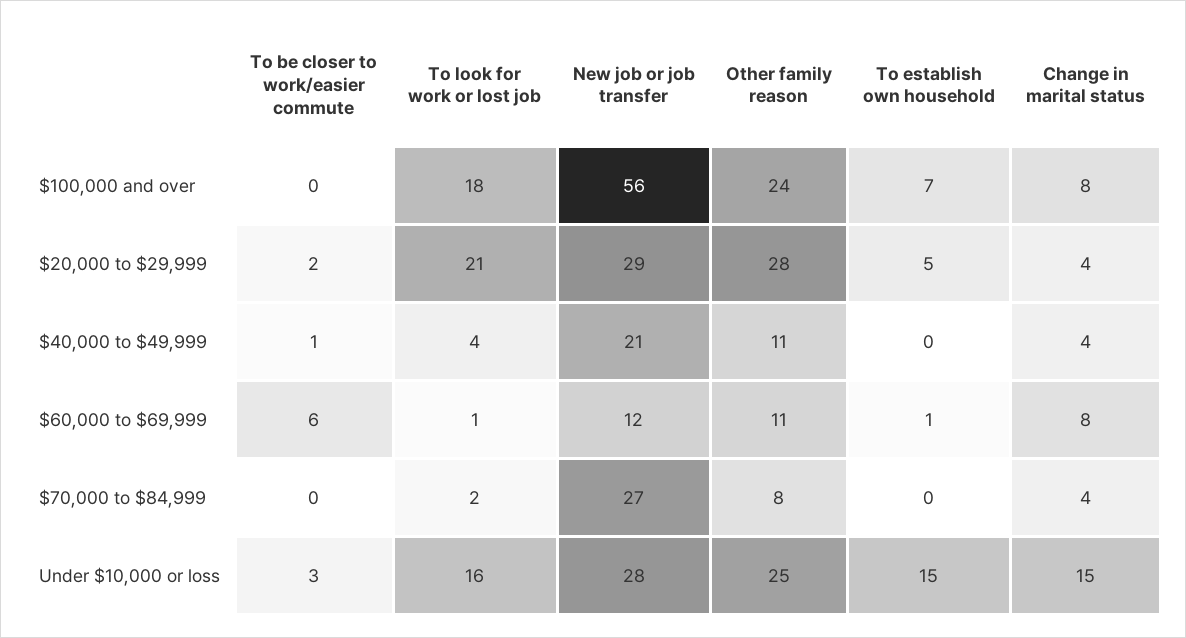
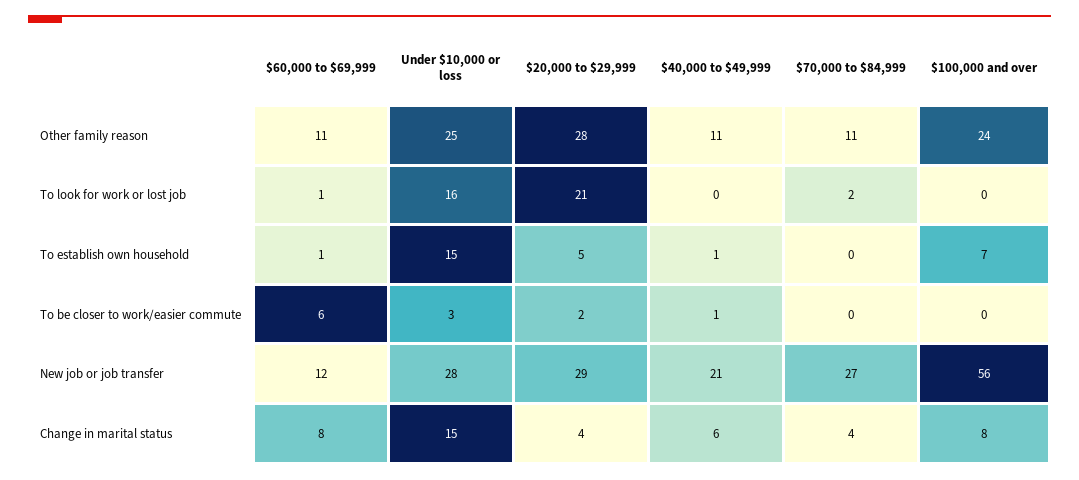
To look for work or lost job, $100,000 and over: 18 -> 0
To look for work or lost job, $40,000 to $49,999: 4 -> 0
To establish own household, $40,000 to $49,999: 0 -> 1
Change in marital status, $40,000 to $49,999: 4 -> 6
Other family reason, $70,000 to $84,999: 8 -> 11

